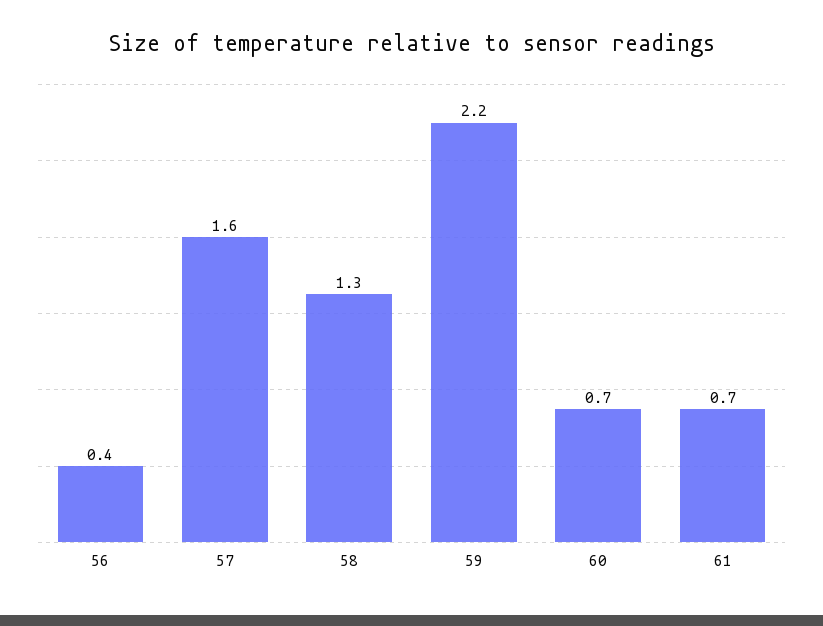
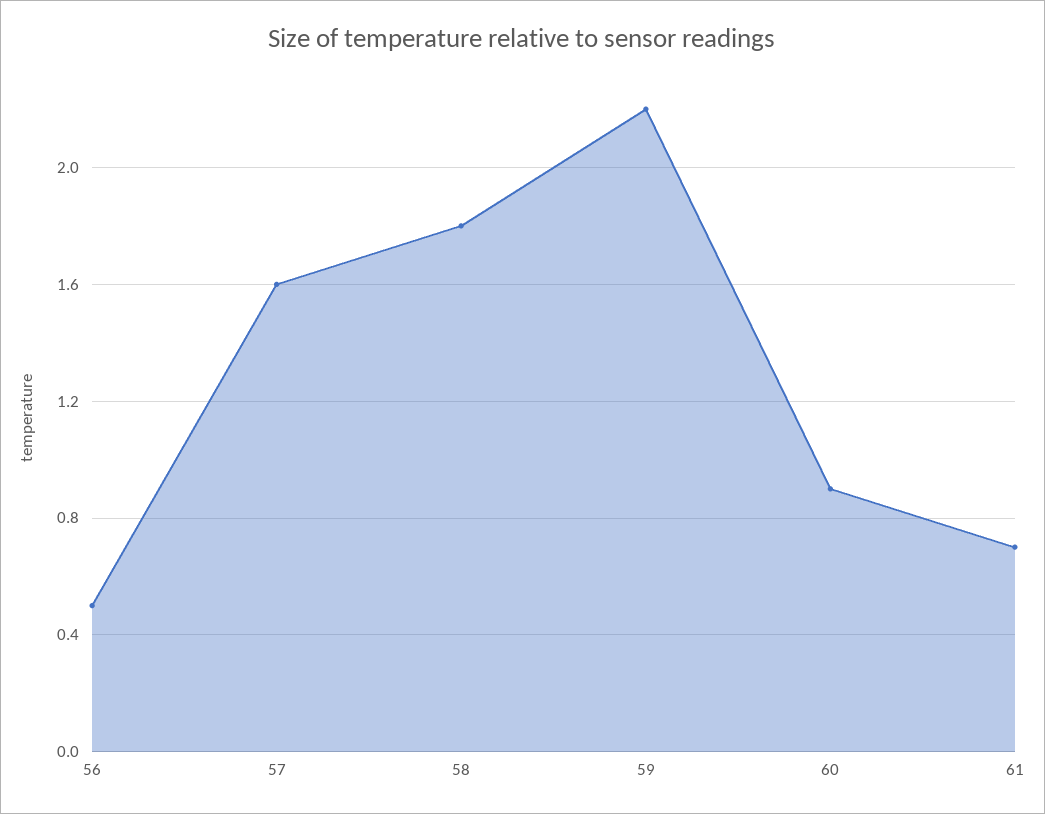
56: 0.4 -> 0.5
58: 1.3 -> 1.8
60: 0.7 -> 0.9

